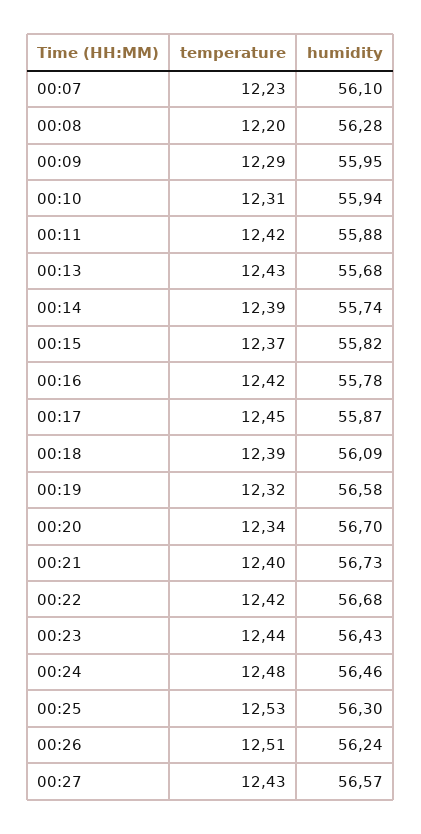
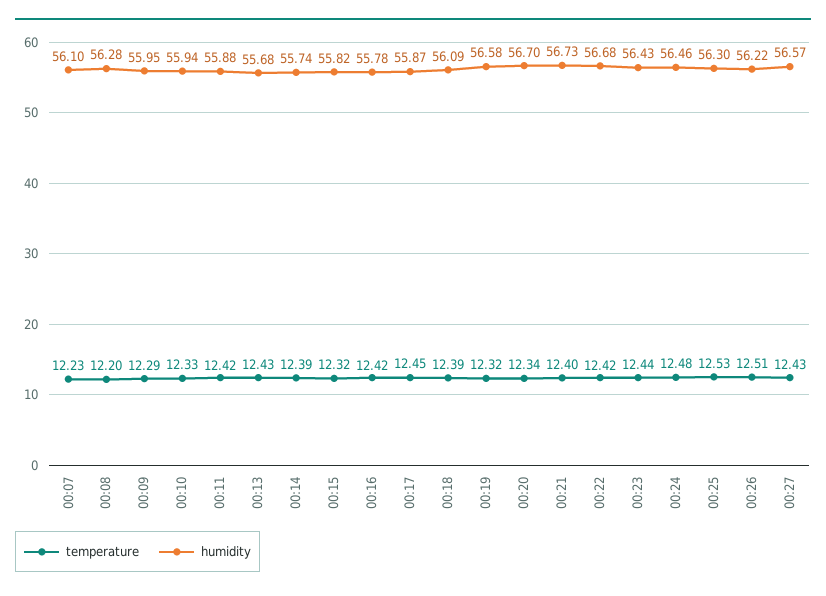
temperature, 00:10: 12.31 -> 12.33
temperature, 00:15: 12.37 -> 12.32
humidity, 00:26: 56.24 -> 56.22

